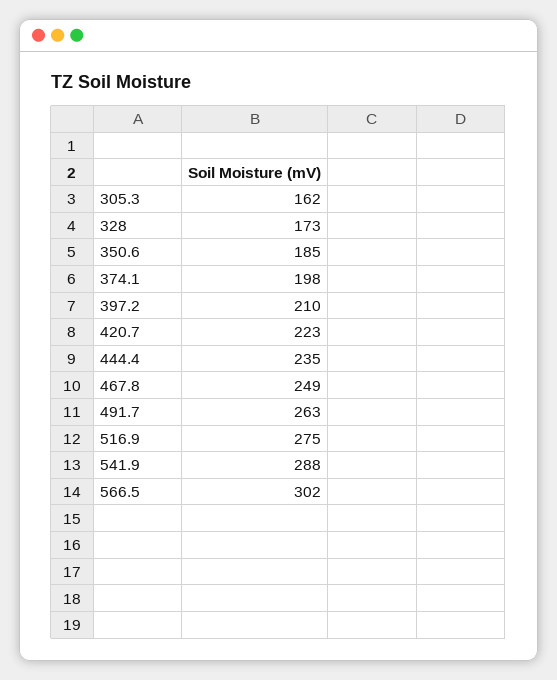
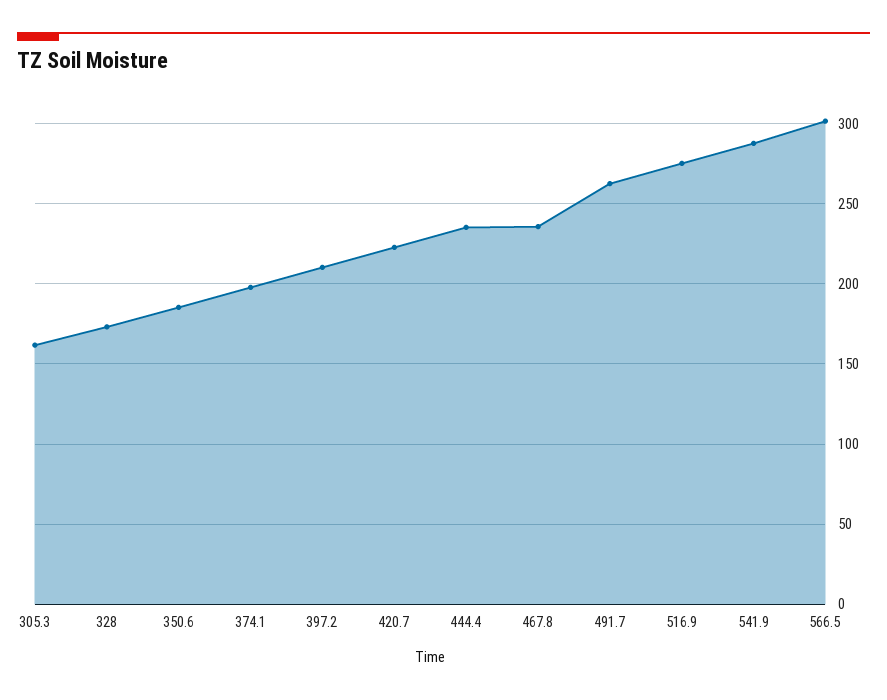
467.8: 249 -> 235

